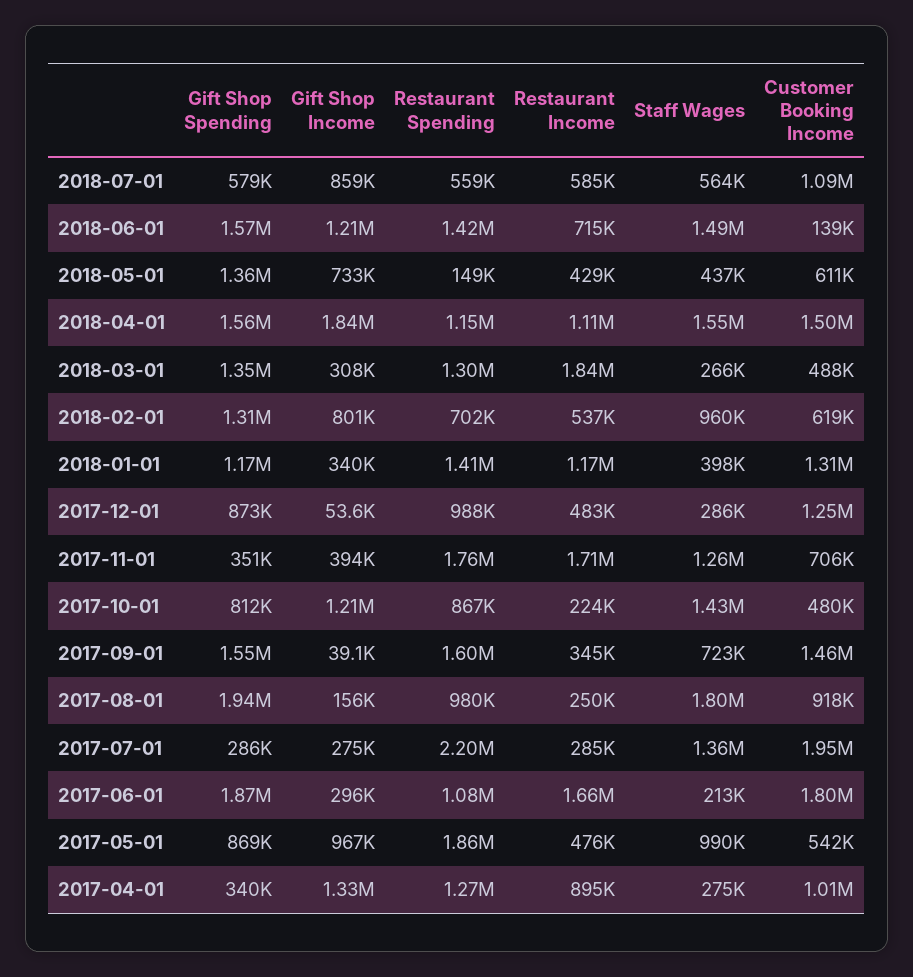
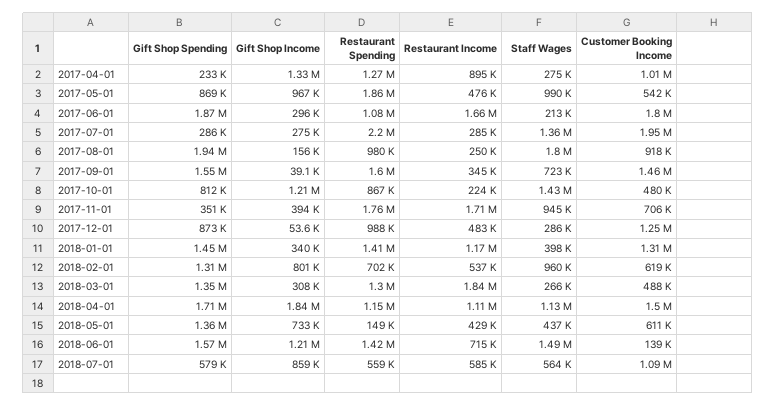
Gift Shop Spending, 2018-04-01: 1560000 -> 1710000
Staff Wages, 2018-04-01: 1550000 -> 1130000
Gift Shop Spending, 2018-01-01: 1170000 -> 1450000
Staff Wages, 2017-11-01: 1260000 -> 945000
Gift Shop Spending, 2017-04-01: 340000 -> 233000

